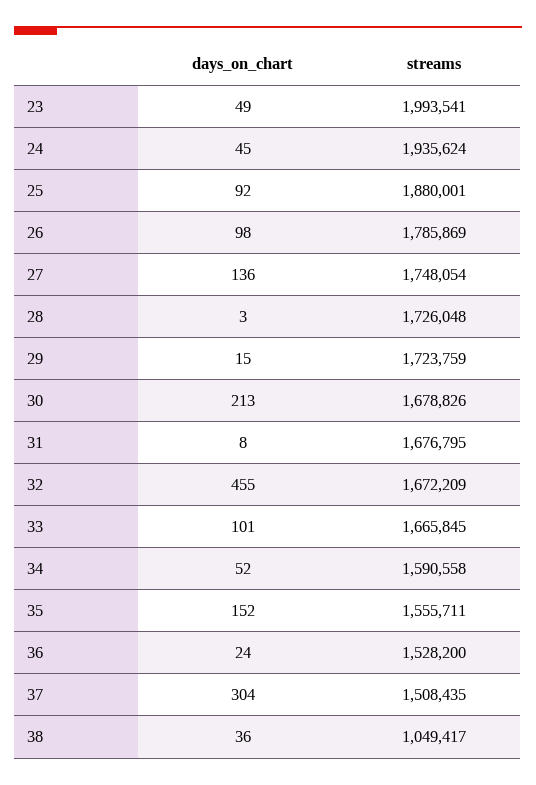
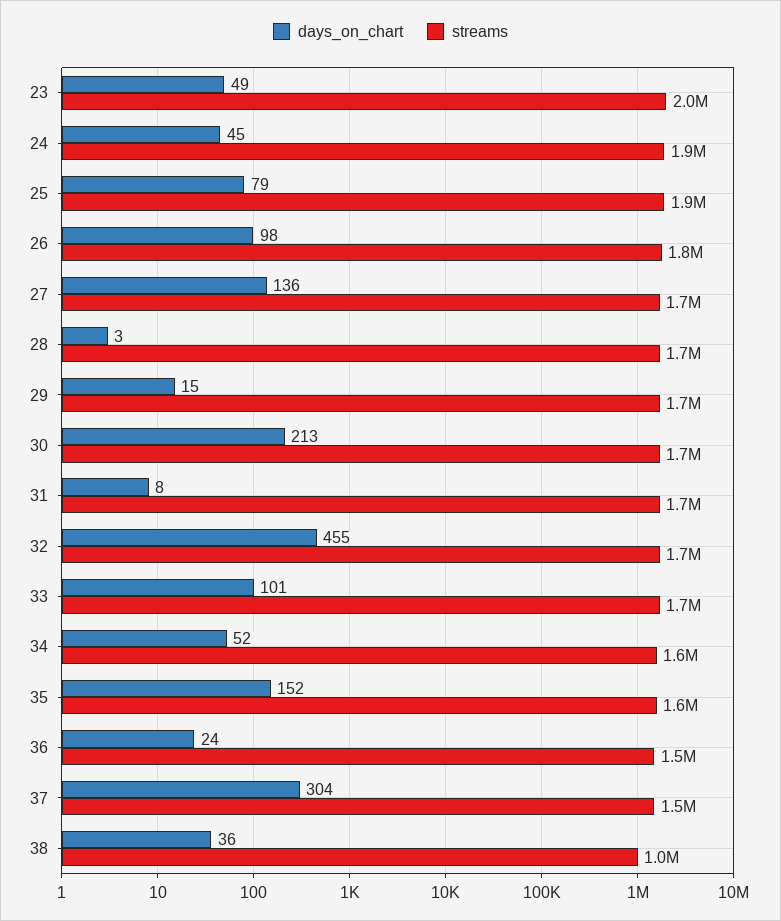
days_on_chart, 25: 92 -> 79

